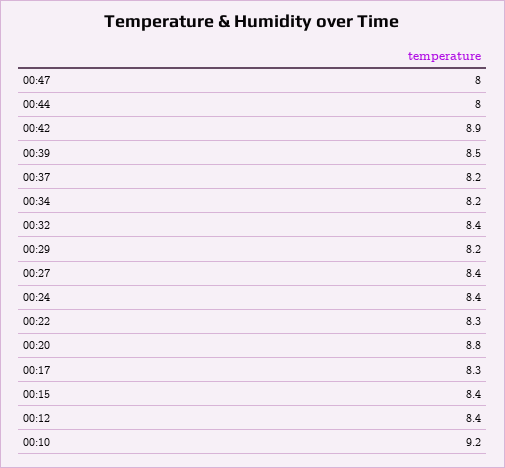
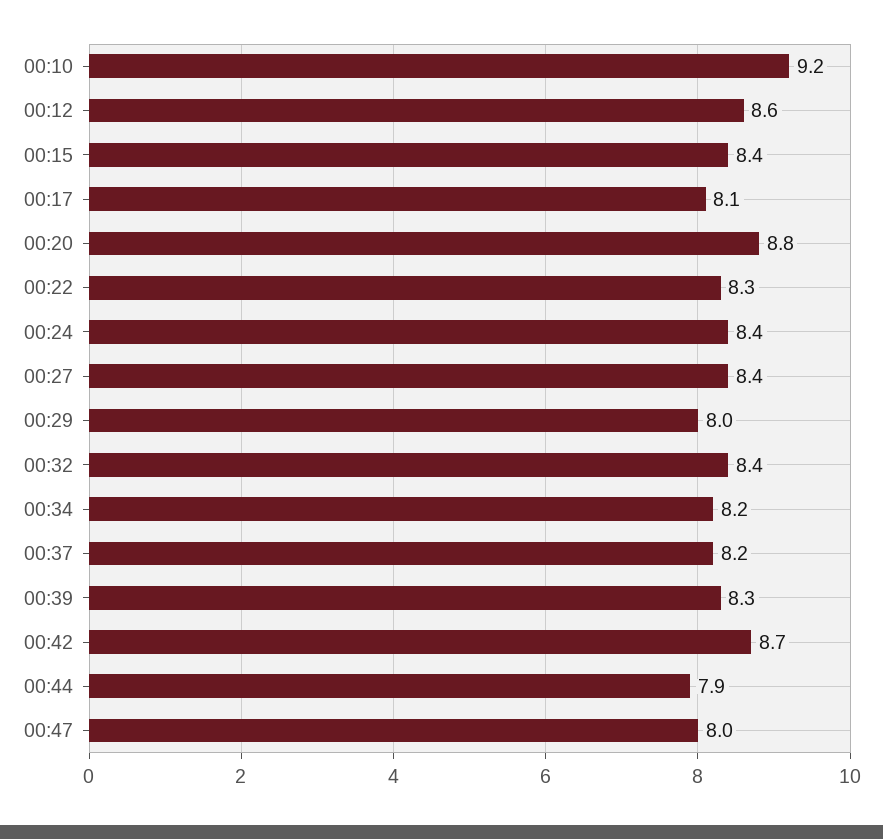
00:44: 8 -> 7.9
00:42: 8.9 -> 8.7
00:39: 8.5 -> 8.3
00:29: 8.2 -> 8
00:17: 8.3 -> 8.1
00:12: 8.4 -> 8.6

